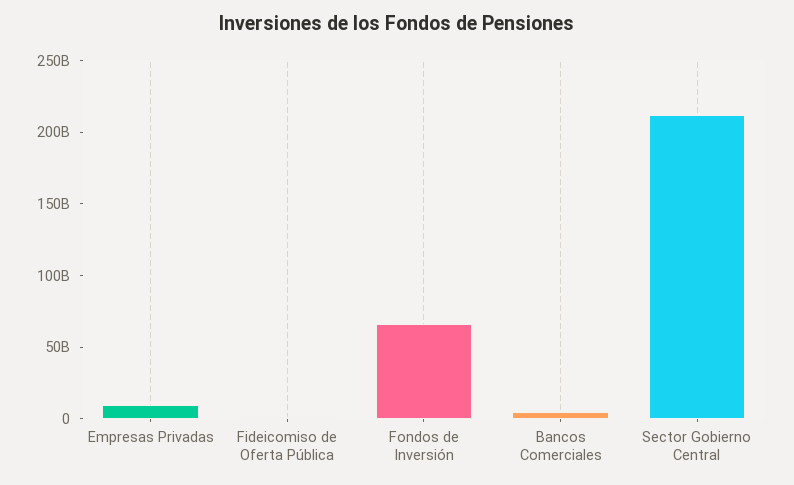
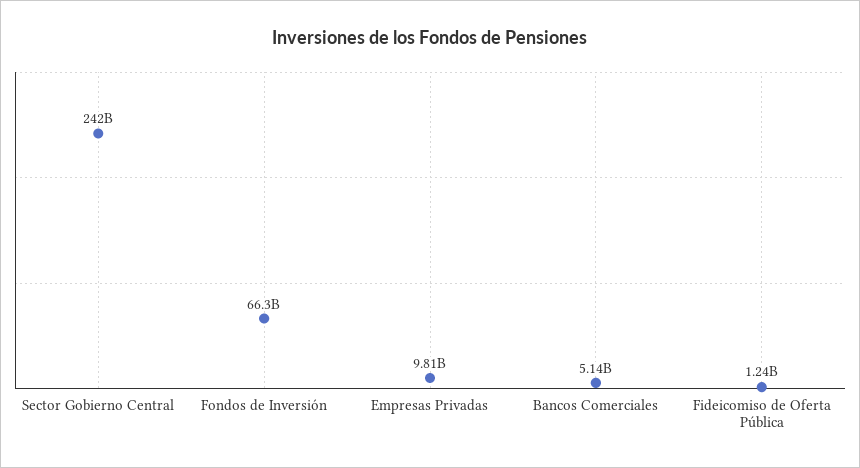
Sector Gobierno Central: 210000000000 -> 242000000000

